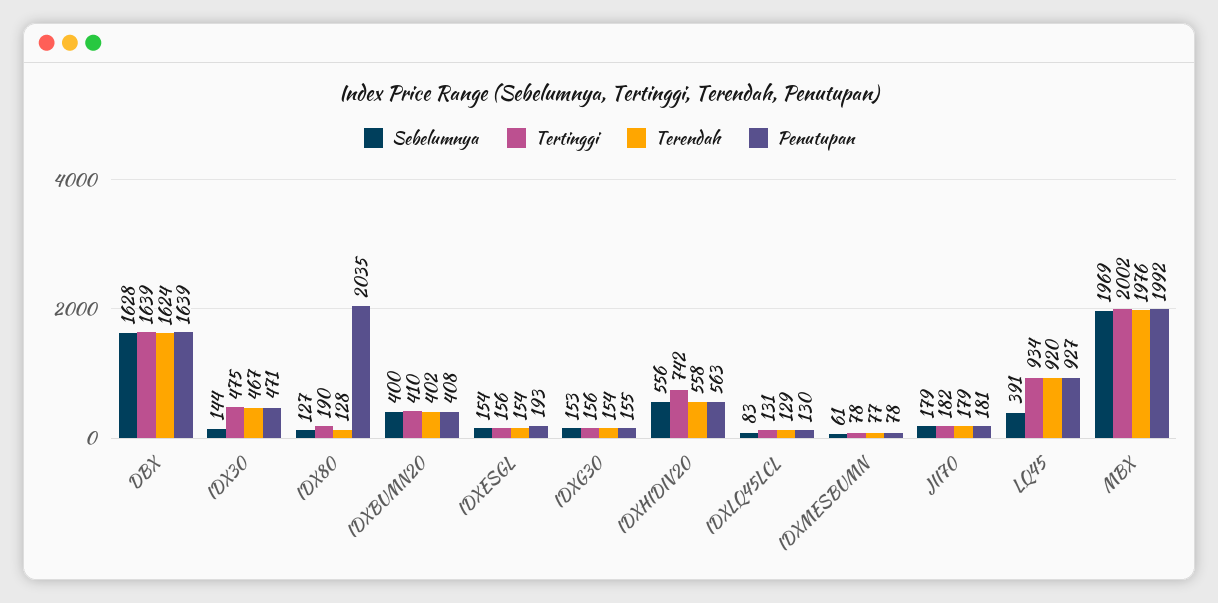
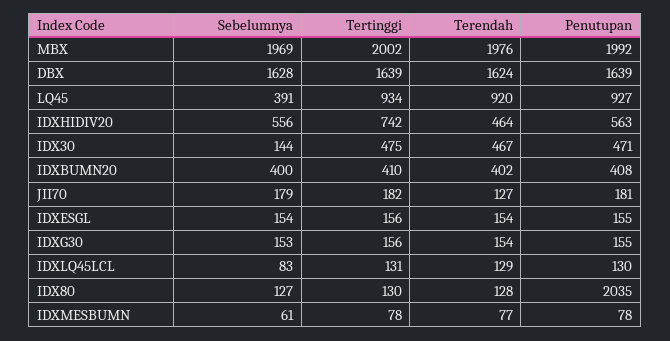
Tertinggi, IDX80: 190 -> 130
Penutupan, IDXESGL: 193 -> 155
Terendah, IDXHIDIV20: 558 -> 464
Terendah, JII70: 179 -> 127

